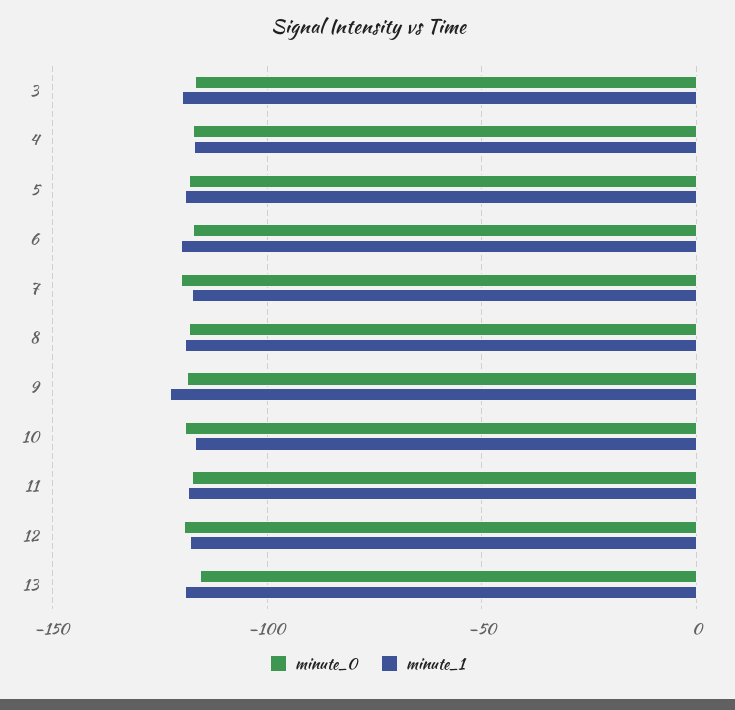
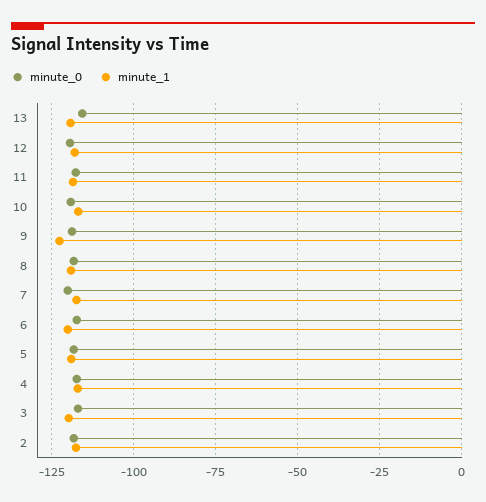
minute_0, 2: none -> -117.5
minute_1, 2: none -> -117.5

